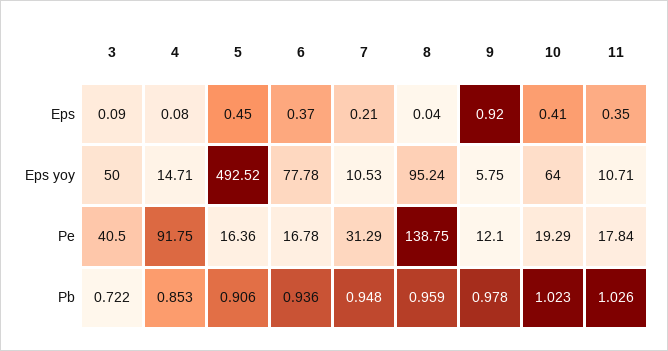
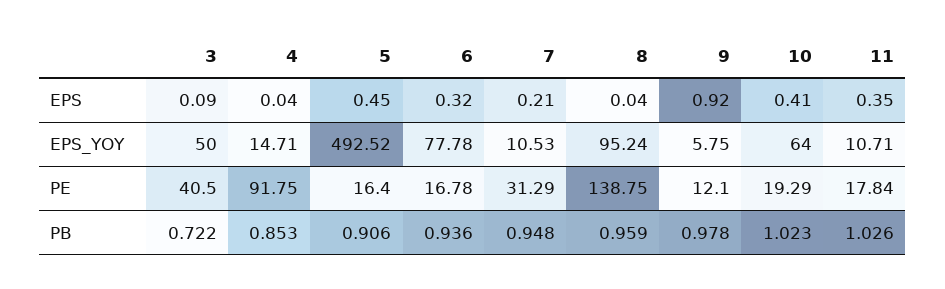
4, Eps: 0.08 -> 0.04
6, Eps: 0.37 -> 0.32
5, Pe: 16.36 -> 16.4

